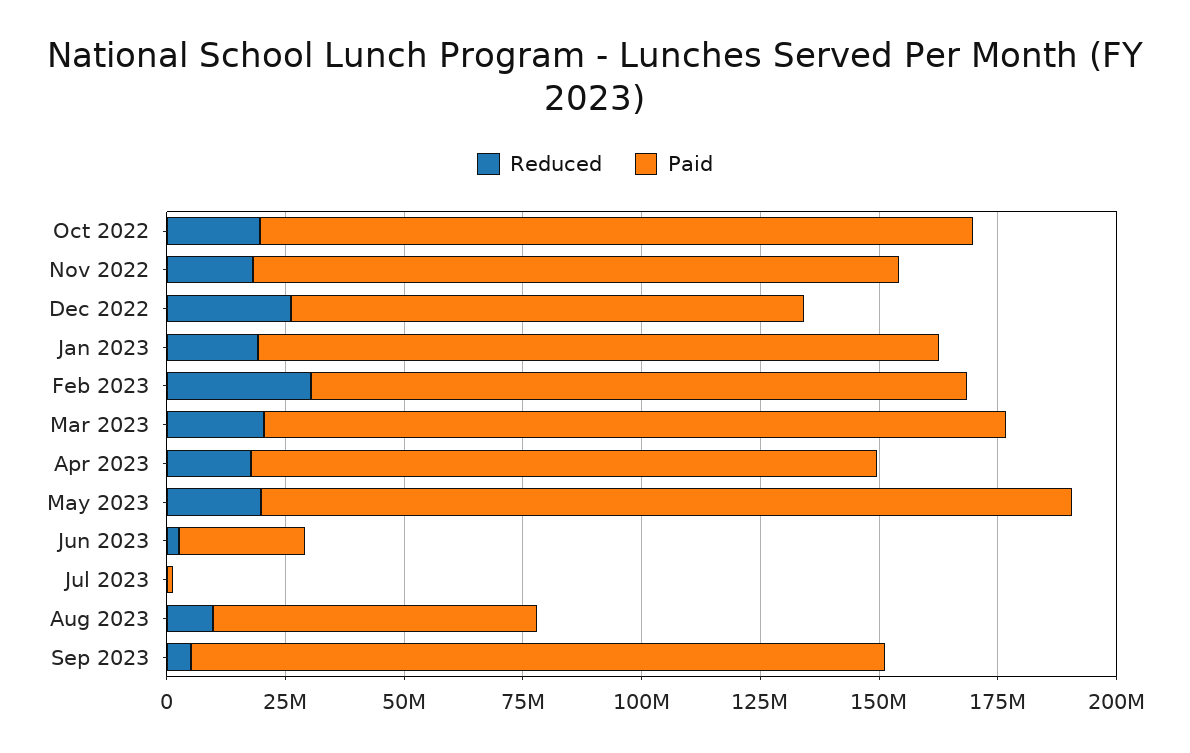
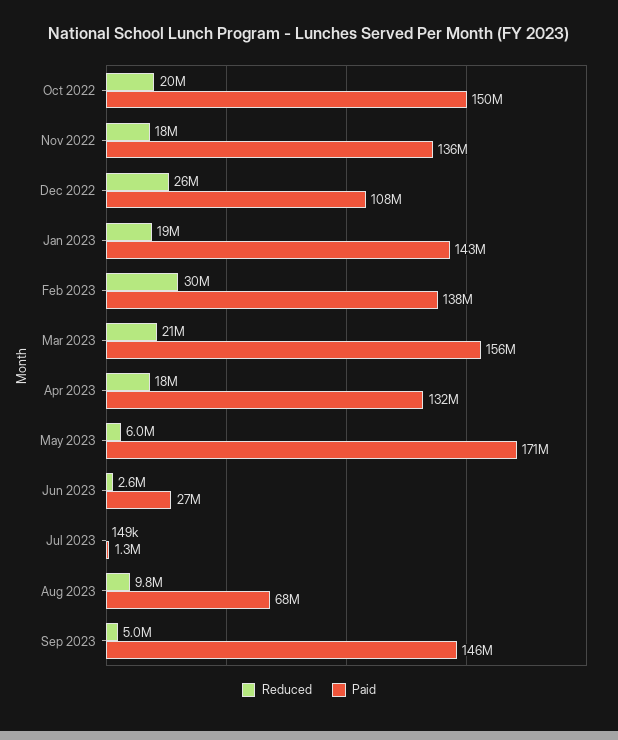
Reduced, May 2023: 20000000 -> 6000000

